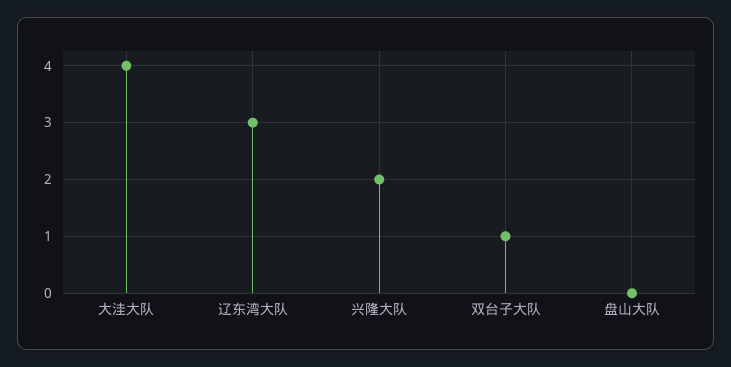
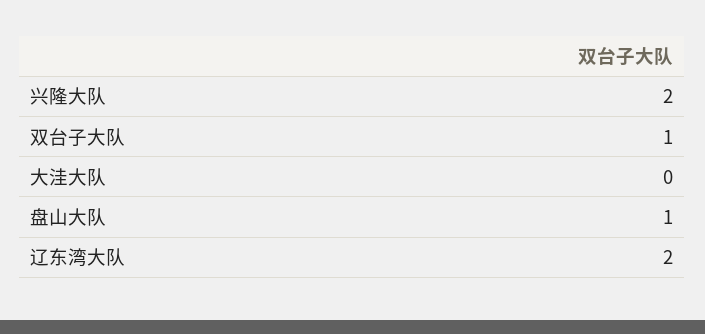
大洼大队: 4 -> 0
辽东湾大队: 3 -> 2
盘山大队: 0 -> 1

